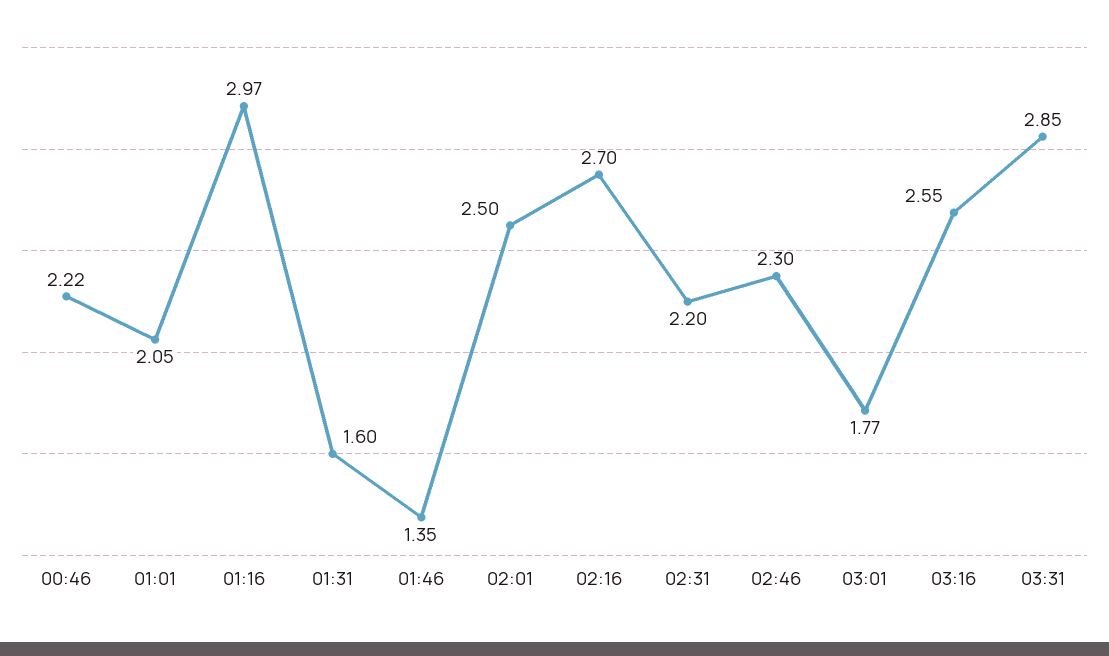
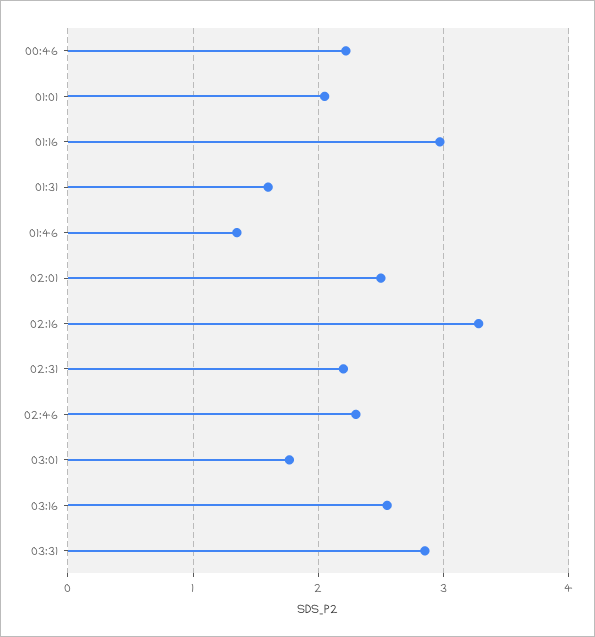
02:16: 2.7 -> 3.3

